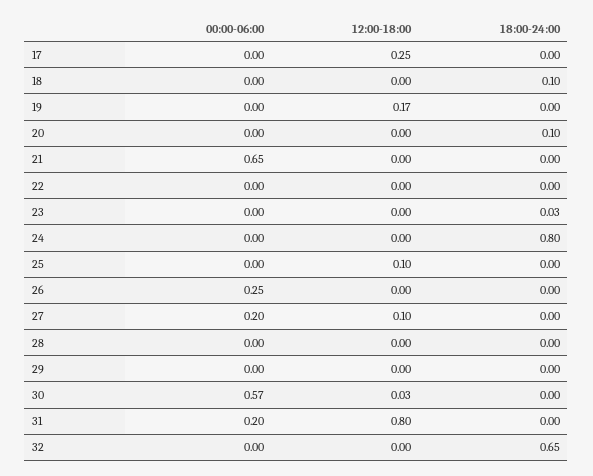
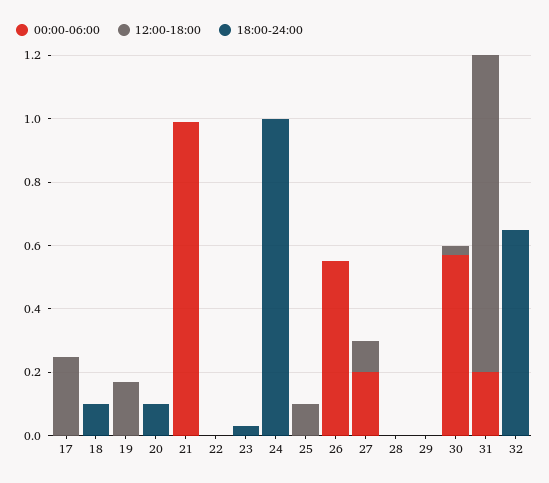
00:00-06:00, 21: 0.65 -> 1
18:00-24:00, 24: 0.8 -> 1
00:00-06:00, 26: 0.25 -> 0.55
12:00-18:00, 31: 0.8 -> 1

